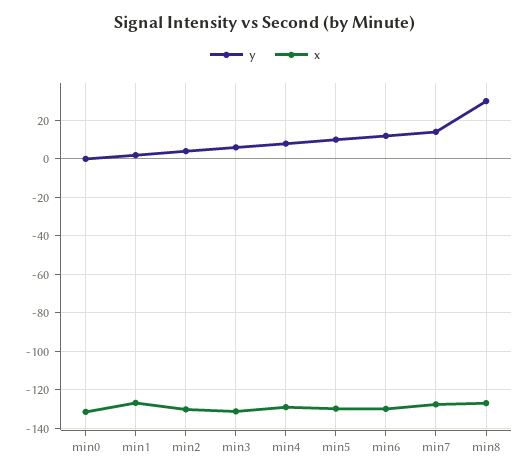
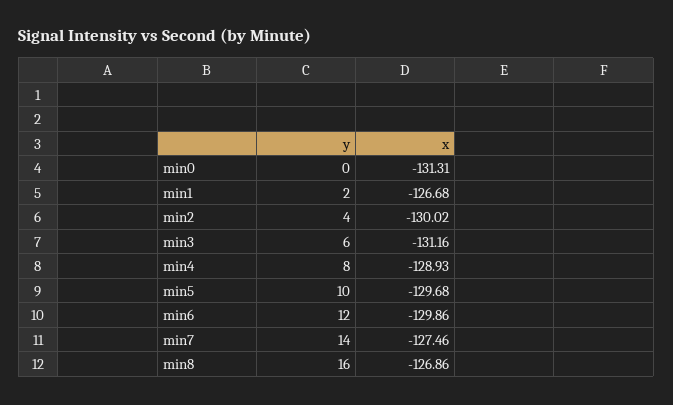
y, min8: 30 -> 16

